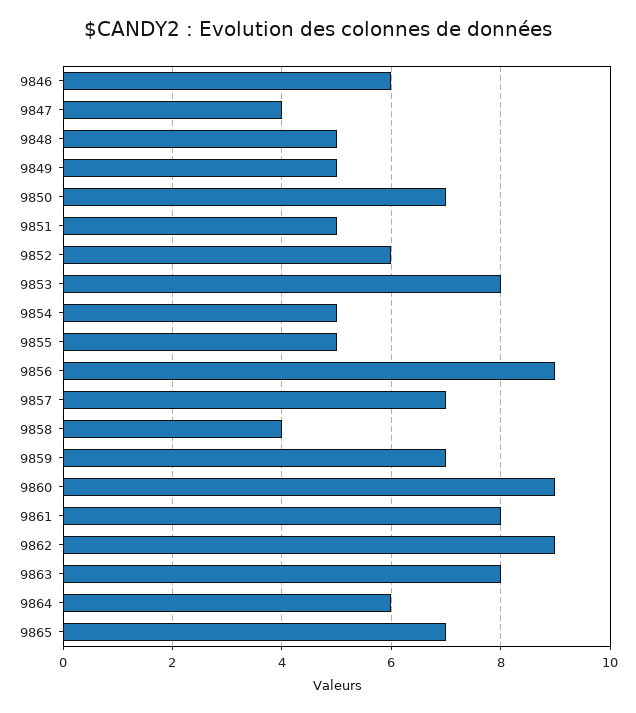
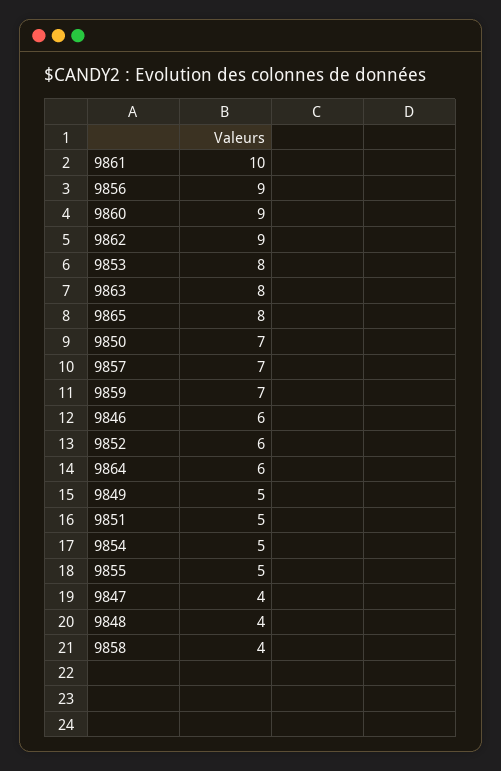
9848: 5 -> 4
9861: 8 -> 10
9865: 7 -> 8

